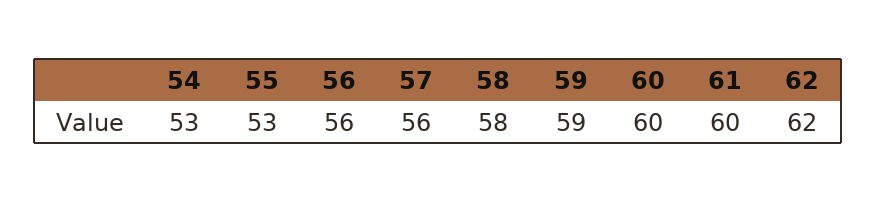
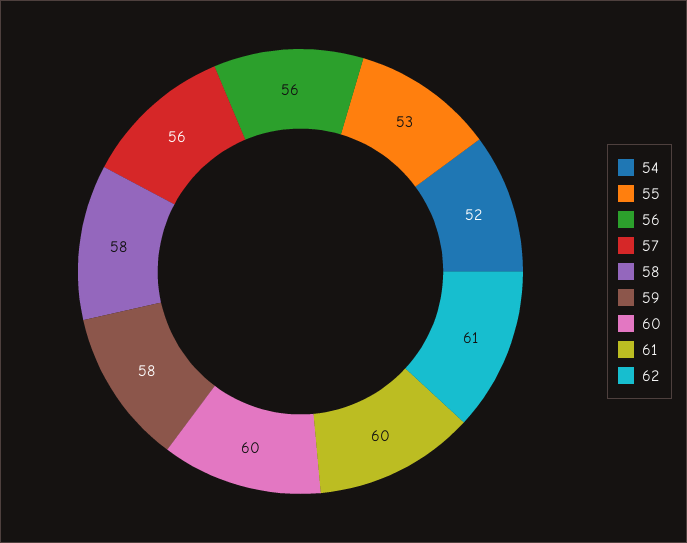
54: 53 -> 52
59: 59 -> 58
62: 62 -> 61

